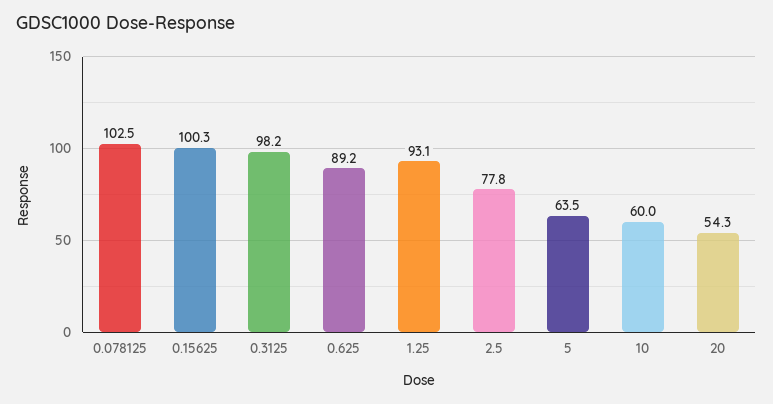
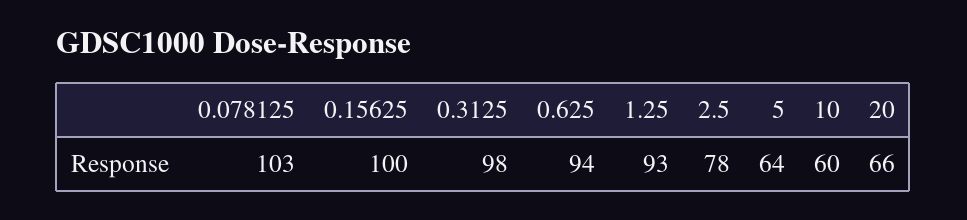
0.625: 89.2 -> 94
20: 54.3 -> 66

